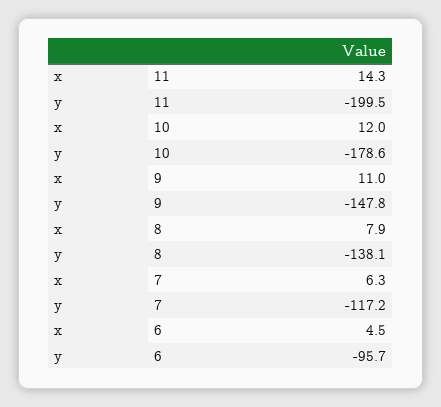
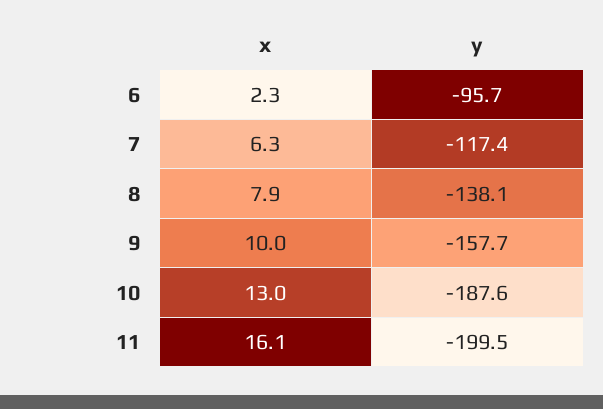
x, 11: 14.3 -> 16.1
x, 10: 12 -> 13
y, 10: -178.6 -> -187.6
x, 9: 11 -> 10
y, 9: -147.8 -> -157.7
y, 7: -117.2 -> -117.4
x, 6: 4.5 -> 2.3

